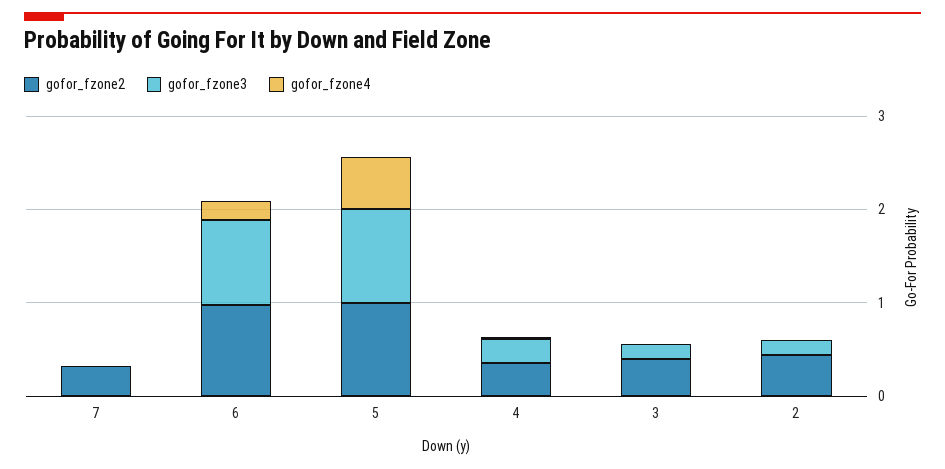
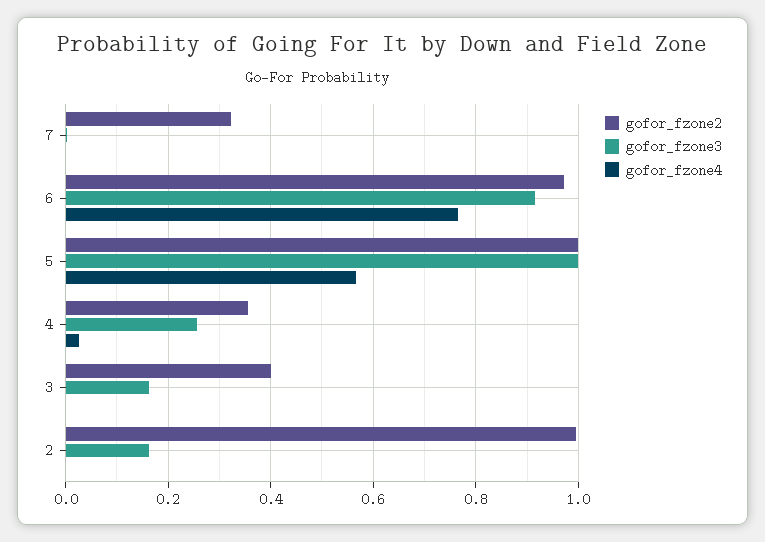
gofor_fzone4, 6: 0.2 -> 0.76
gofor_fzone2, 2: 0.4 -> 1

